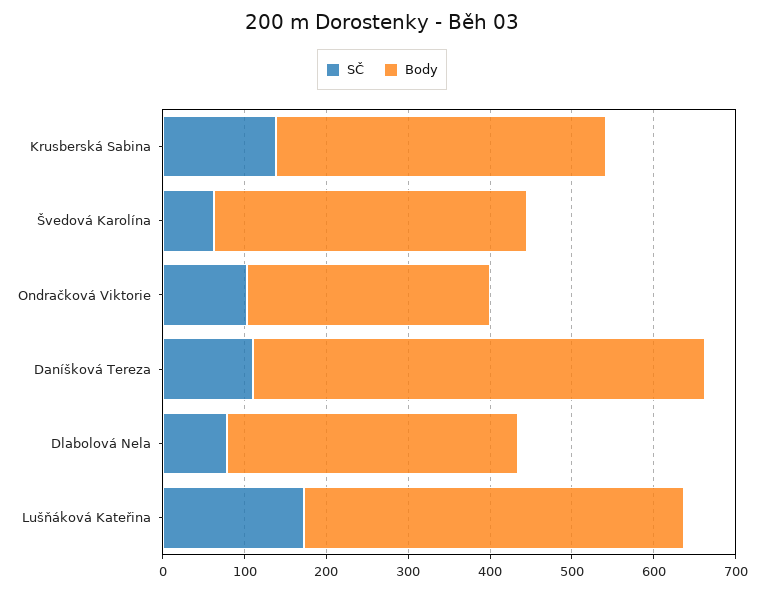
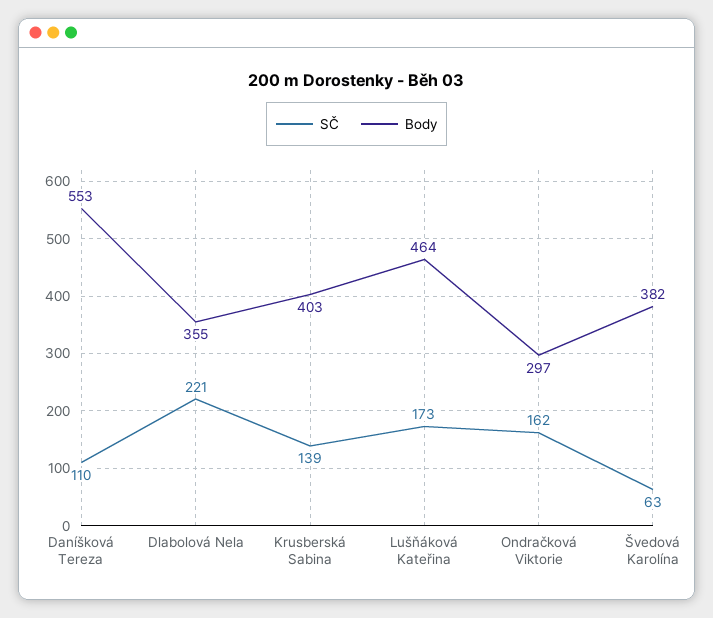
SČ, Ondračková Viktorie: 100 -> 162
SČ, Dlabolová Nela: 80 -> 221

